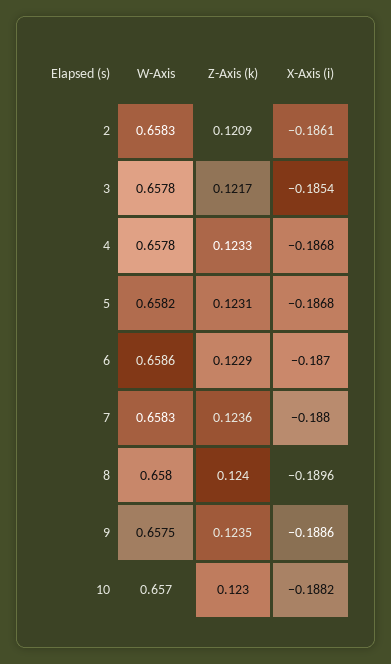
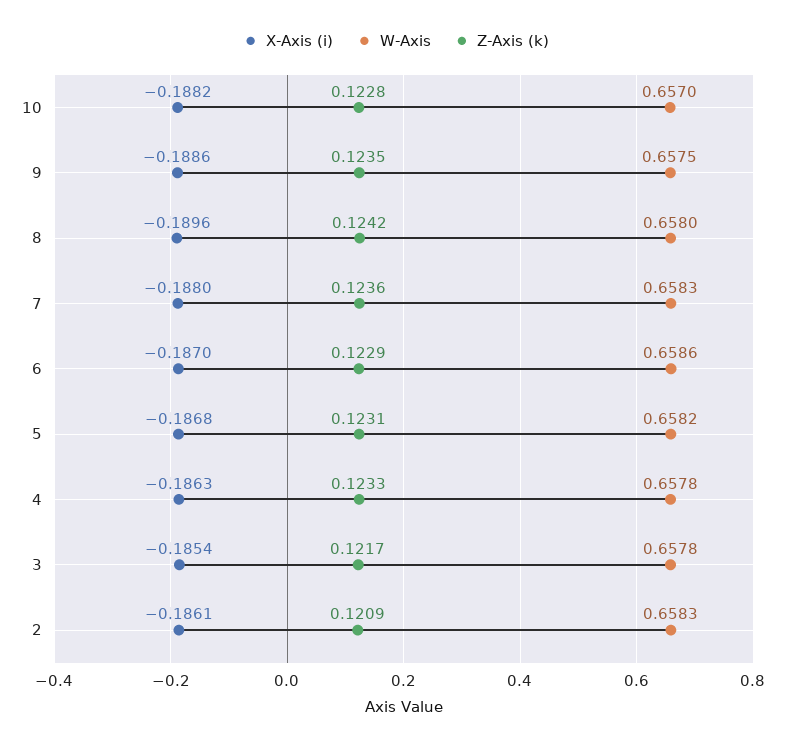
X-Axis (i), 4: -0.1868 -> -0.1863
Z-Axis (k), 8: 0.124 -> 0.1242
Z-Axis (k), 10: 0.123 -> 0.1228

